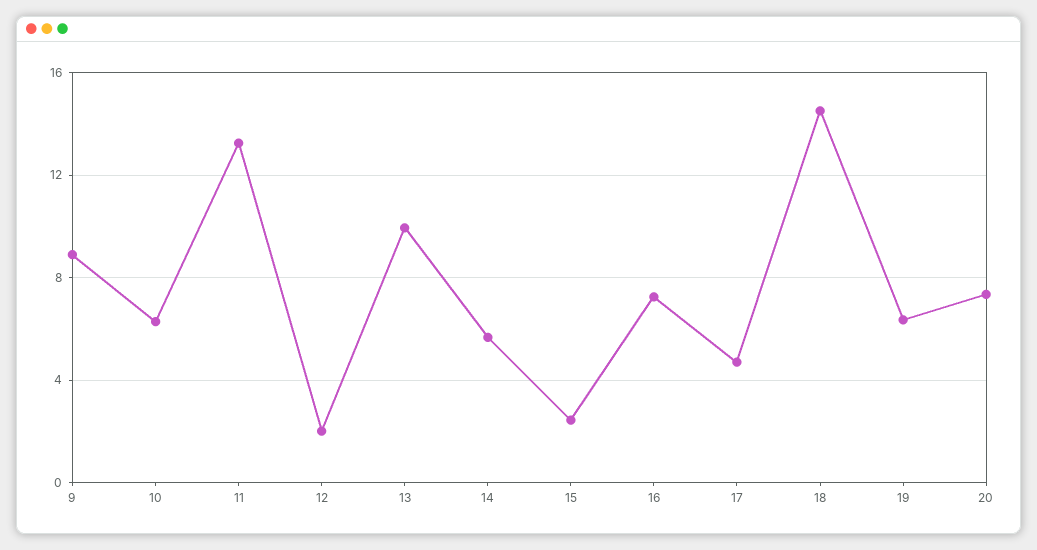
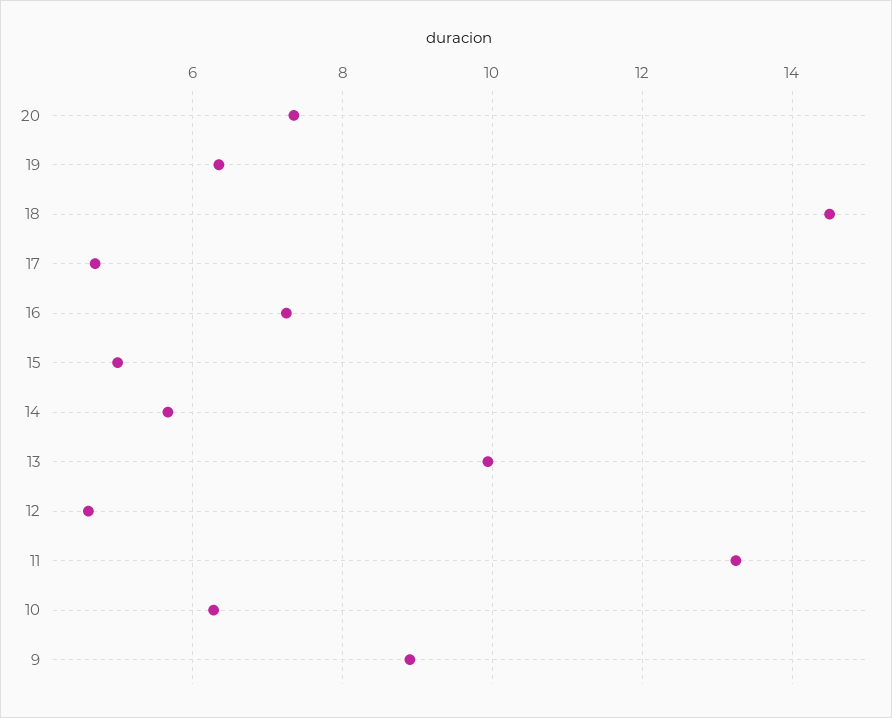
12: 2 -> 4.6
15: 2.5 -> 5

